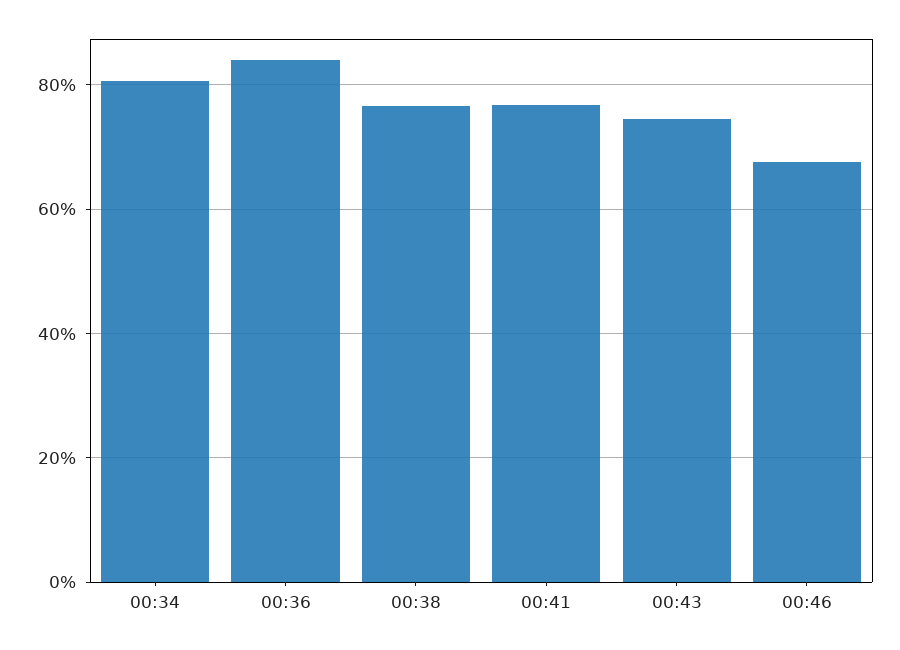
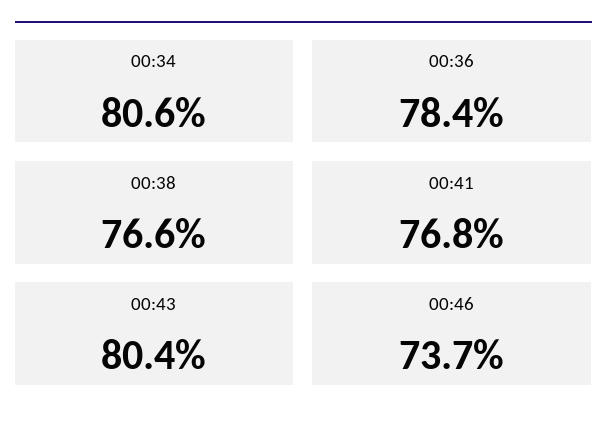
00:36: 84 -> 78.4
00:43: 74 -> 80.4
00:46: 68 -> 73.7

